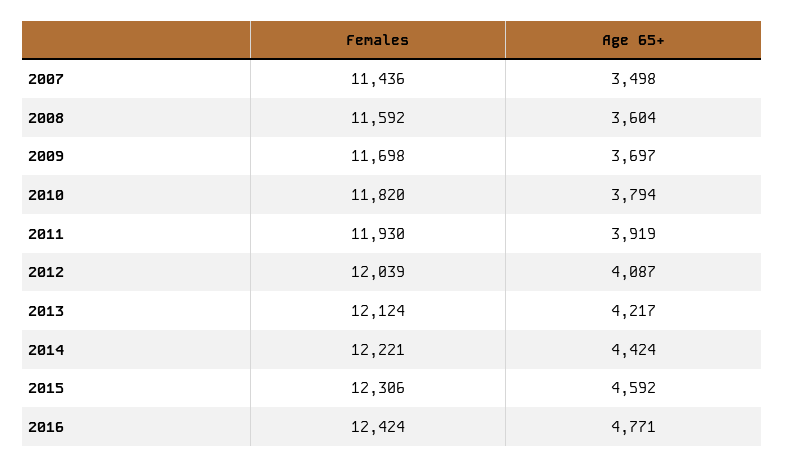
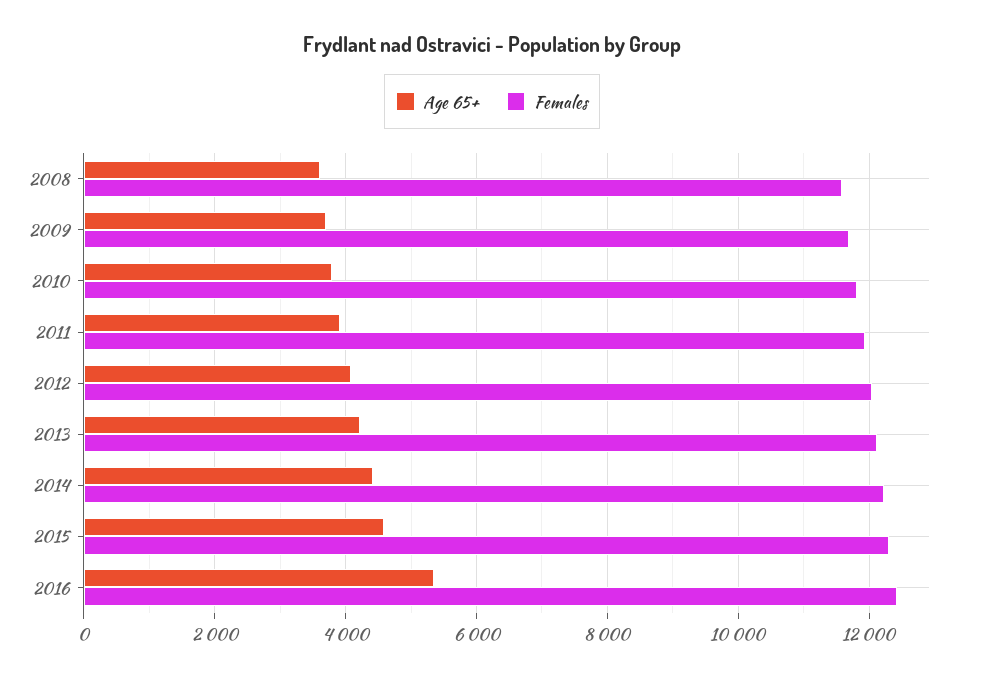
Females, 2007: 11436 -> none
Age 65+, 2007: 3498 -> none
Age 65+, 2016: 4771 -> 5400

